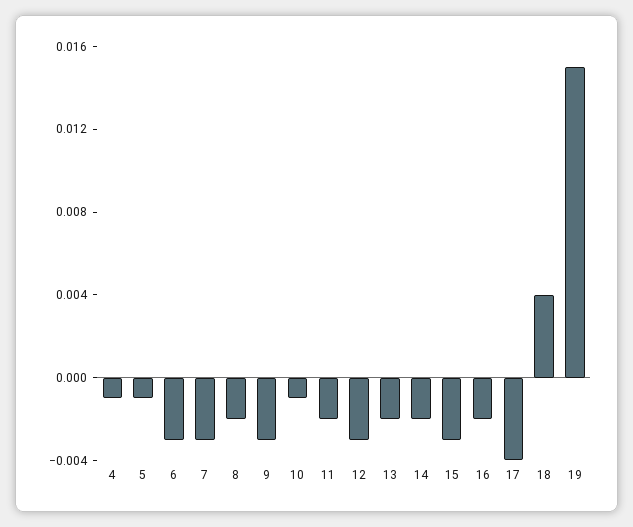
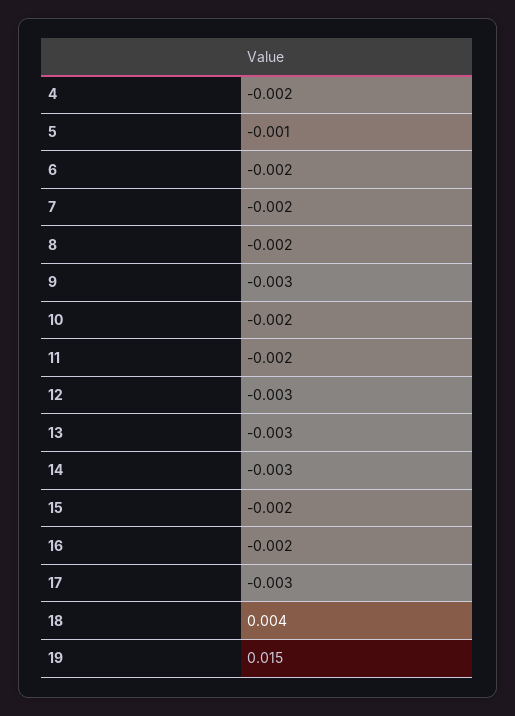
4: -0.001 -> -0.002
6: -0.003 -> -0.002
7: -0.003 -> -0.002
10: -0.001 -> -0.002
13: -0.002 -> -0.003
14: -0.002 -> -0.003
15: -0.003 -> -0.002
17: -0.004 -> -0.003

